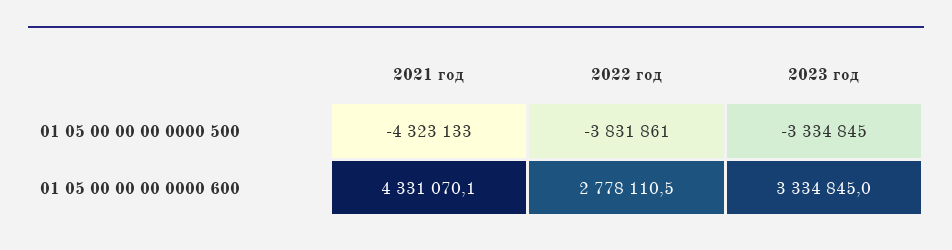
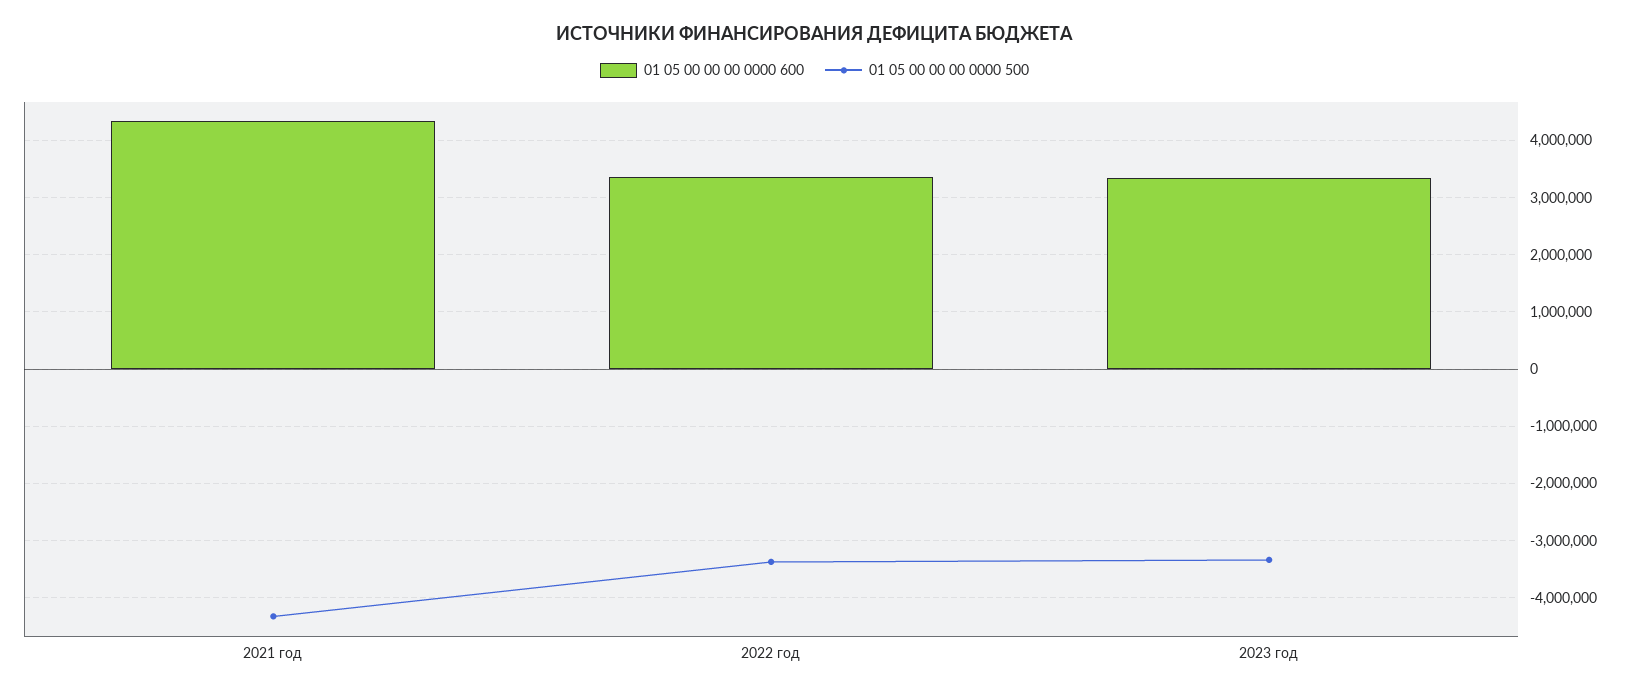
01 05 00 00 00 0000 500, 2022 год: -3831861 -> -3400000
01 05 00 00 00 0000 600, 2022 год: 2778110.5 -> 3400000

